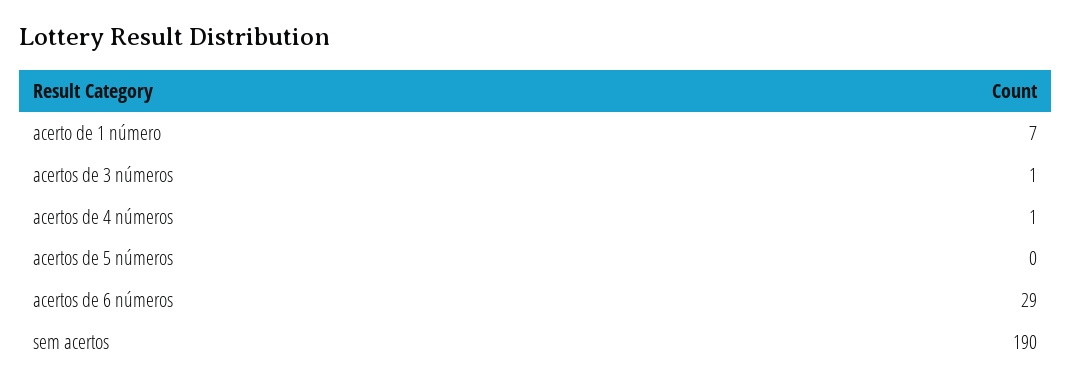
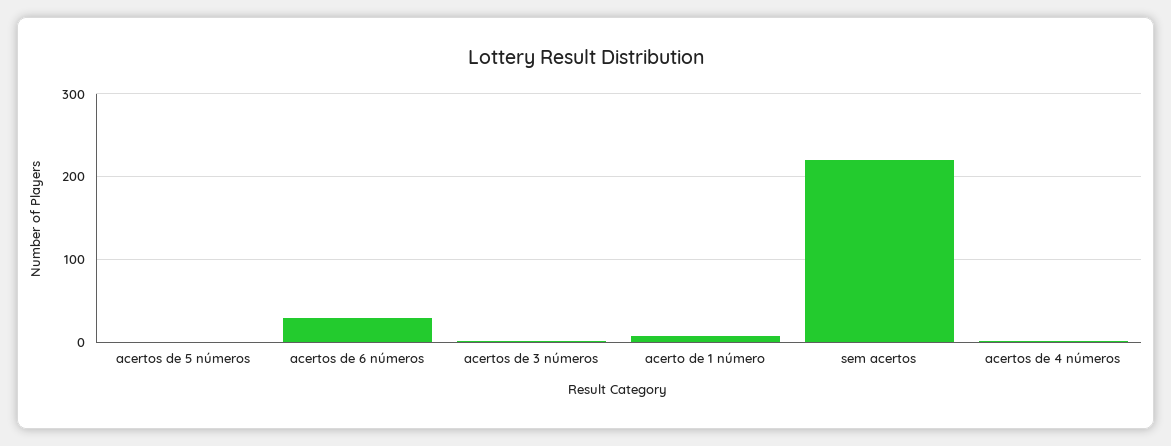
sem acertos: 190 -> 220

